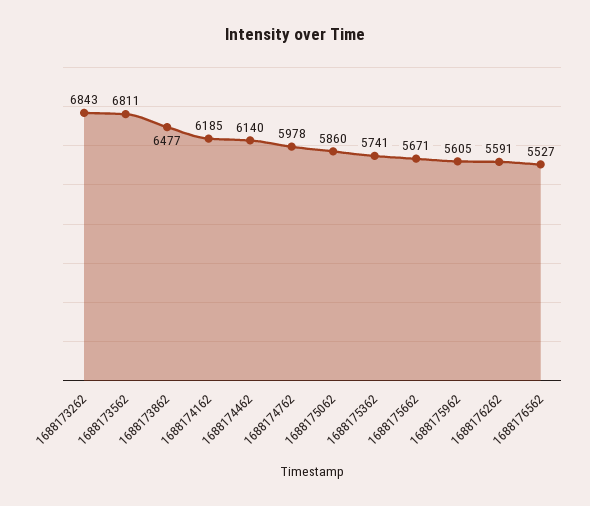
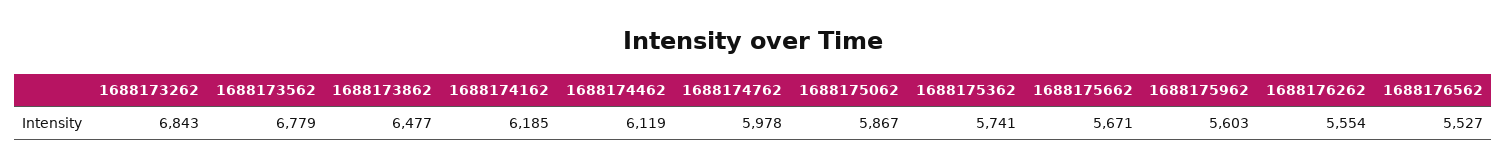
1688173562: 6811 -> 6779
1688174462: 6140 -> 6119
1688175062: 5860 -> 5867
1688175962: 5605 -> 5603
1688176262: 5591 -> 5554

